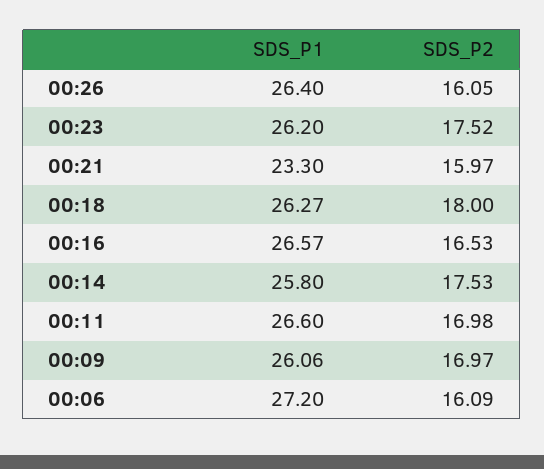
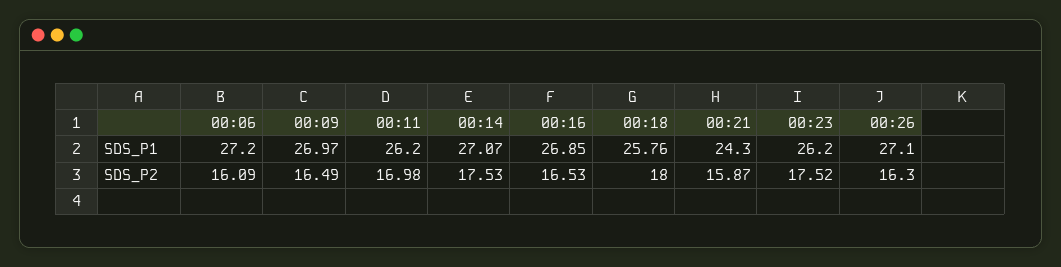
SDS_P1, 00:26: 26.4 -> 27.1
SDS_P2, 00:26: 16.05 -> 16.3
SDS_P1, 00:21: 23.3 -> 24.3
SDS_P2, 00:21: 15.97 -> 15.87
SDS_P1, 00:18: 26.27 -> 25.76
SDS_P1, 00:16: 26.57 -> 26.85
SDS_P1, 00:14: 25.8 -> 27.07
SDS_P1, 00:11: 26.6 -> 26.2
SDS_P1, 00:09: 26.06 -> 26.97
SDS_P2, 00:09: 16.97 -> 16.49

